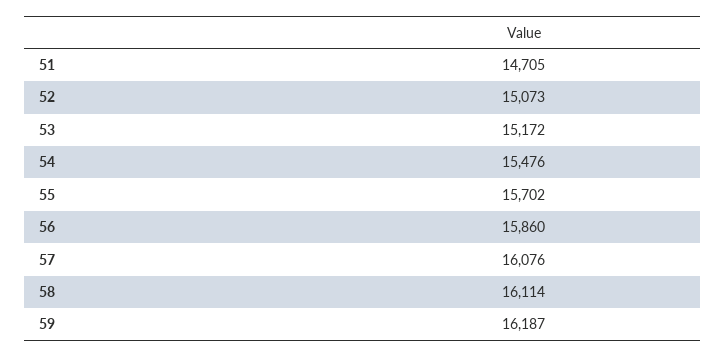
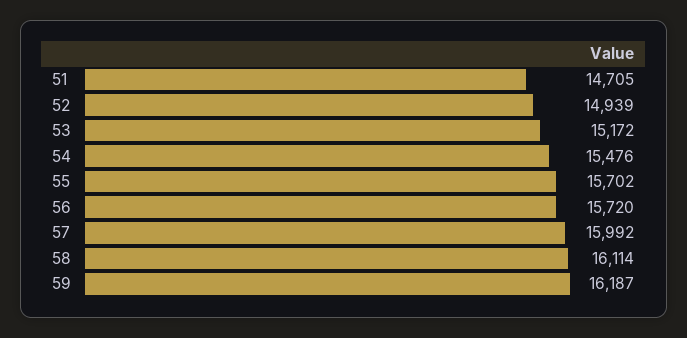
52: 15073 -> 14939
56: 15860 -> 15720
57: 16076 -> 15992

